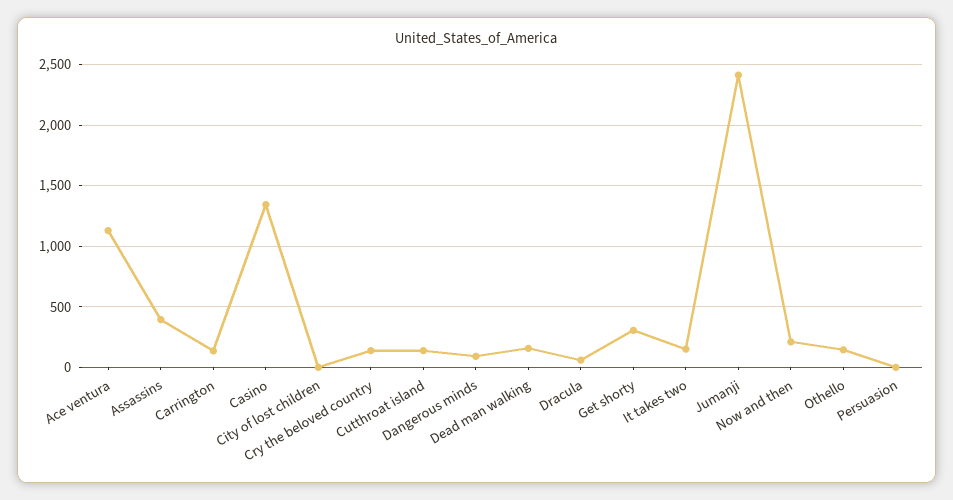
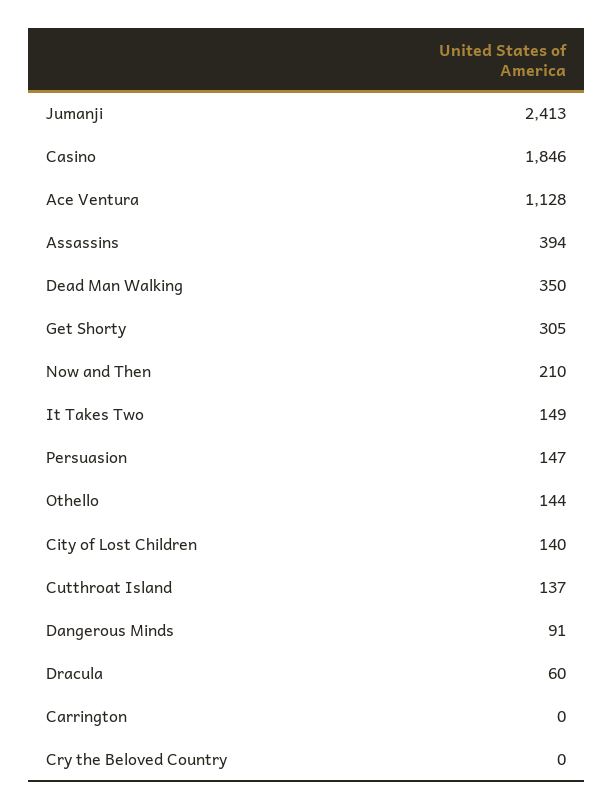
Carrington: 150 -> 0
Casino: 1350 -> 1846
City of lost children: 0 -> 140
Cry the beloved country: 150 -> 0
Dead man walking: 150 -> 350
Persuasion: 0 -> 147

